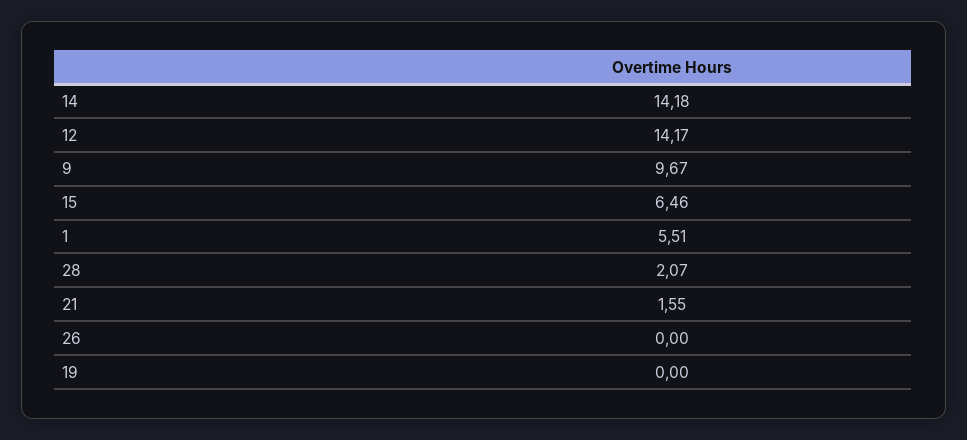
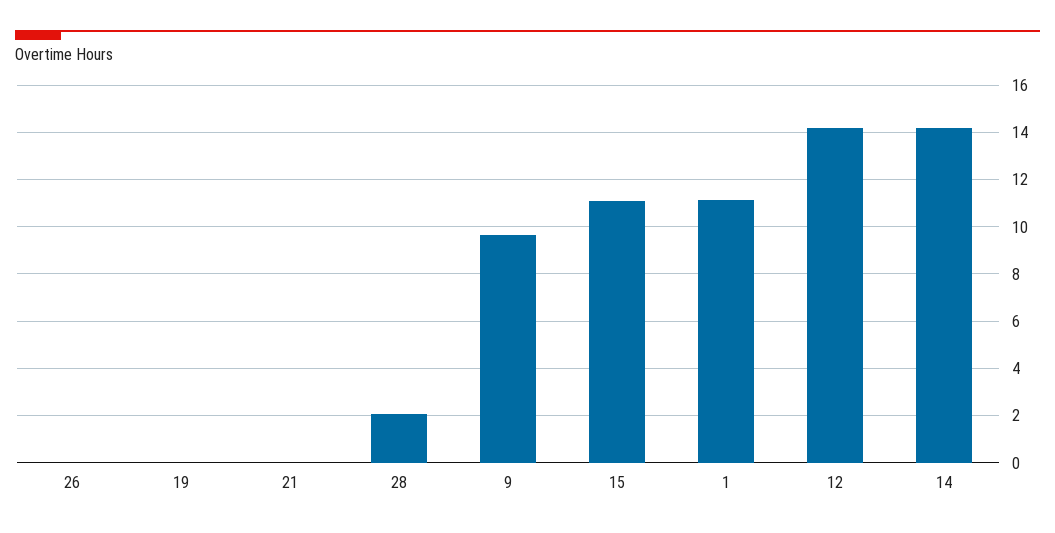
15: 6.46 -> 11
1: 5.51 -> 11
21: 1.55 -> 0

